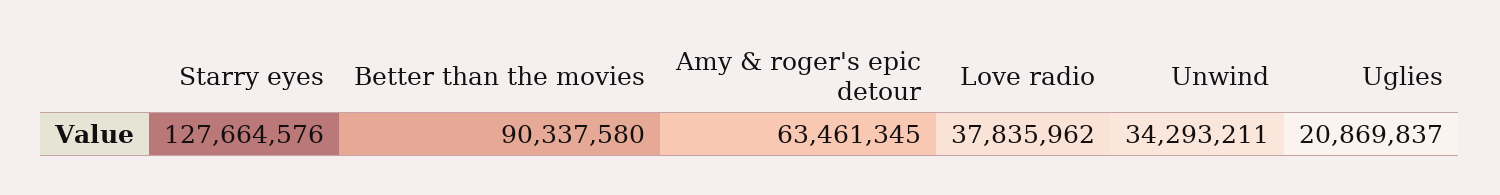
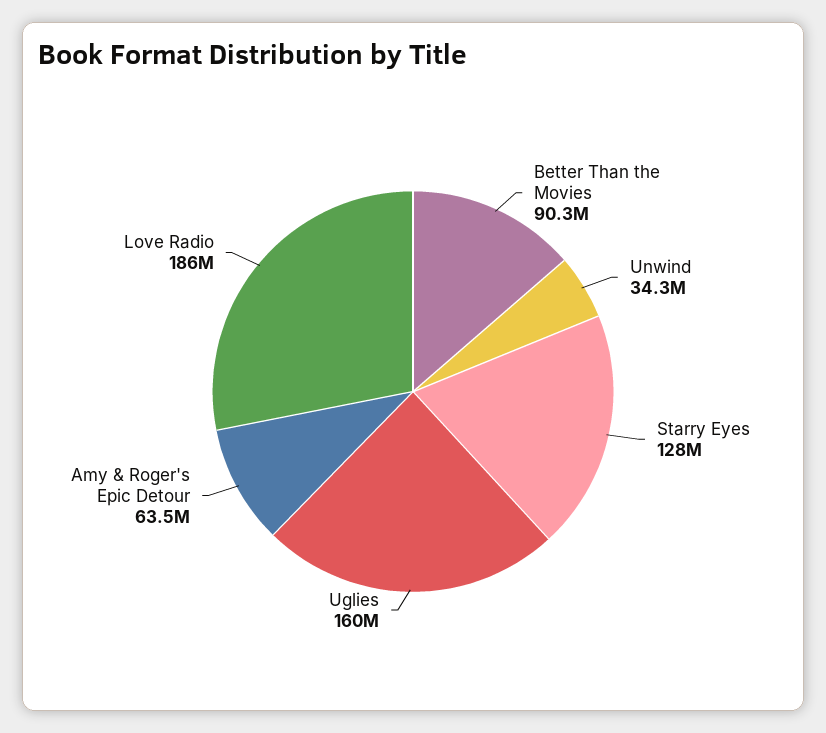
Love radio: 37835962 -> 186000000
Uglies: 20869837 -> 160000000

